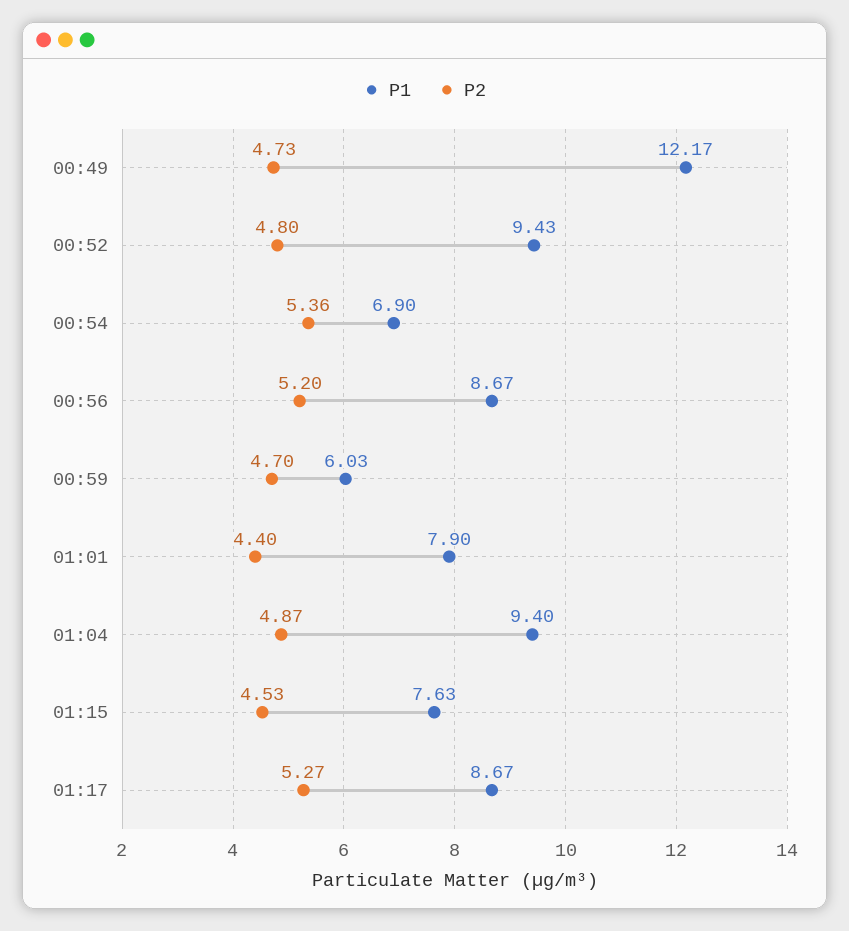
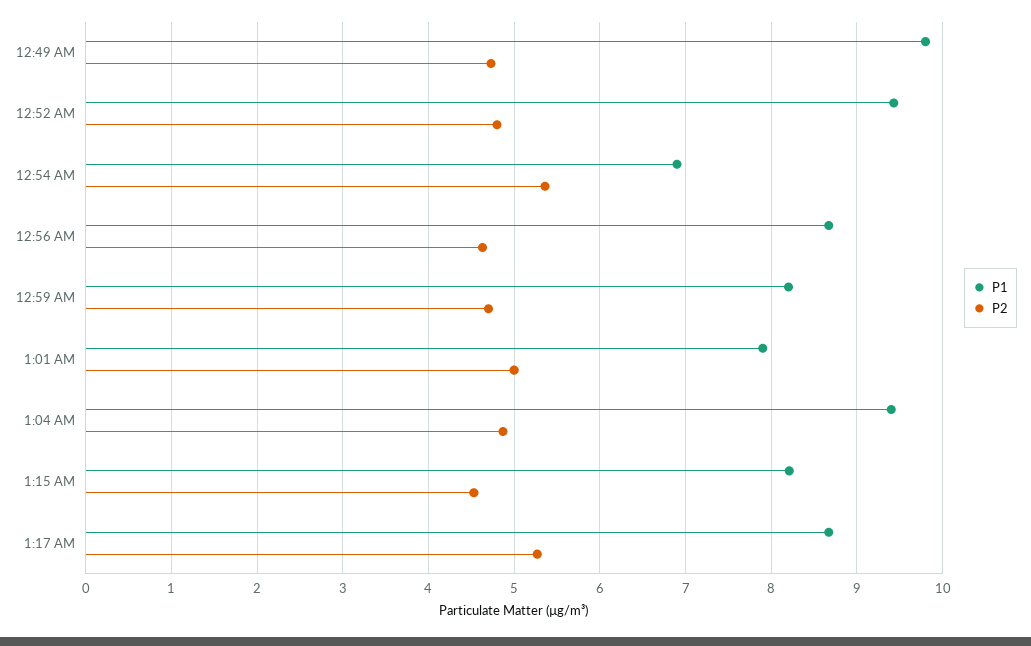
P1, 00:49: 12.17 -> 9.8
P2, 00:56: 5.2 -> 4.6
P1, 00:59: 6.03 -> 8.2
P2, 01:01: 4.4 -> 5
P1, 01:15: 7.63 -> 8.2

